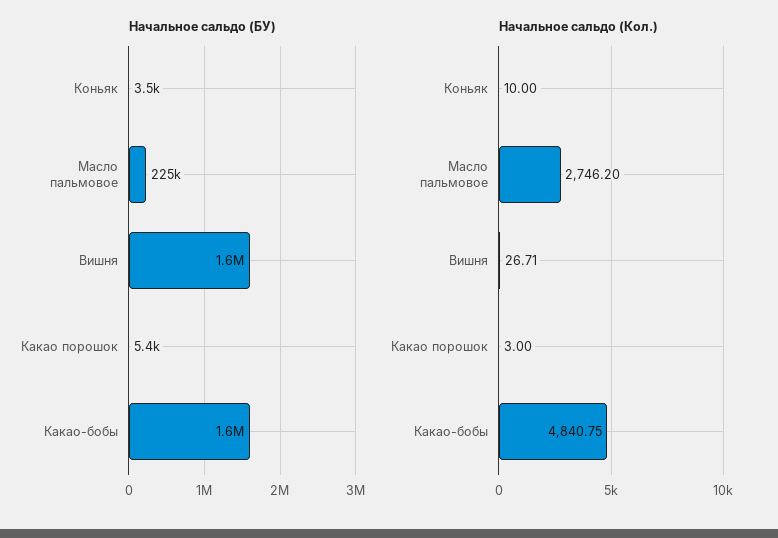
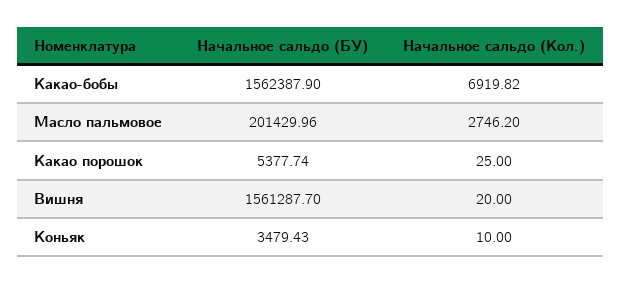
Начальное сальдо (БУ), Масло пальмовое: 225000 -> 201429.96
Начальное сальдо (Кол.), Вишня: 26.71 -> 20
Начальное сальдо (Кол.), Какао порошок: 3 -> 25
Начальное сальдо (Кол.), Какао-бобы: 4840.75 -> 6919.82

